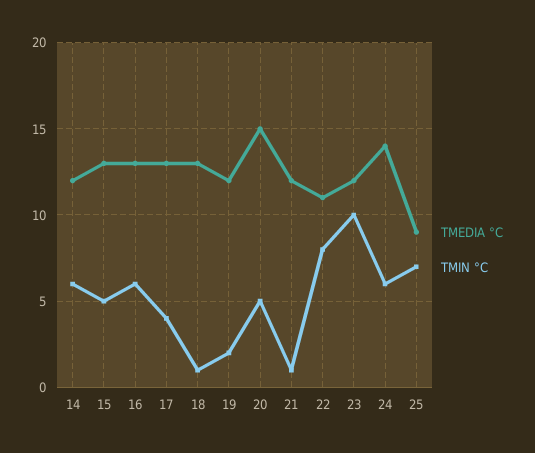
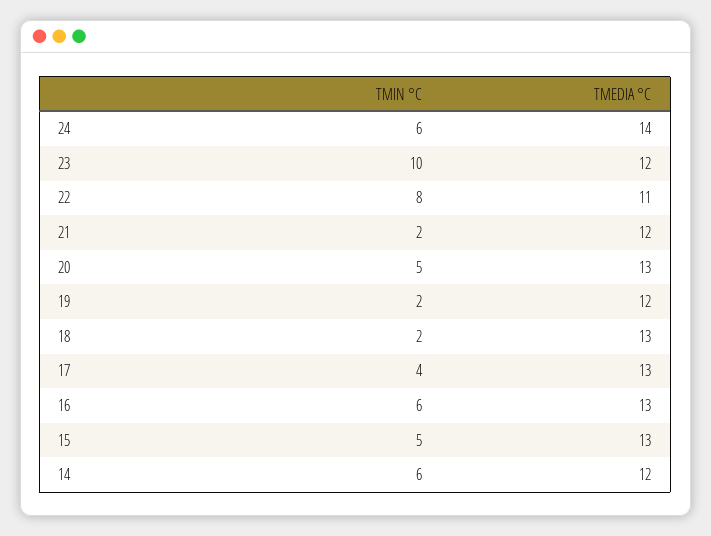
TMIN °C, 18: 1 -> 2
TMEDIA °C, 20: 15 -> 13
TMIN °C, 21: 1 -> 2
TMEDIA °C, 25: 9 -> none
TMIN °C, 25: 7 -> none

